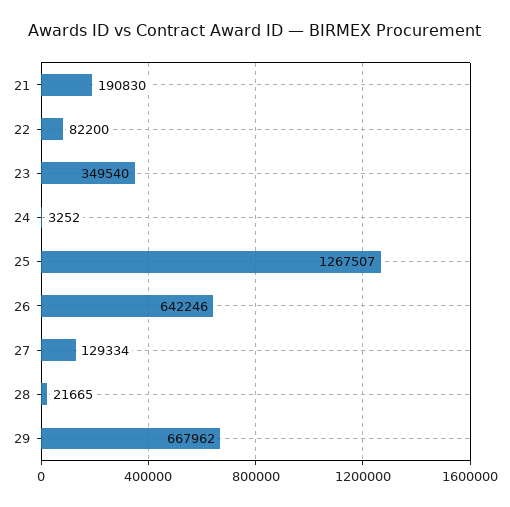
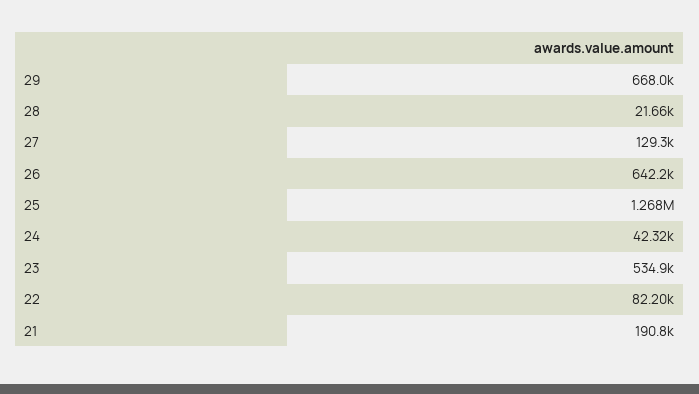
23: 349540 -> 534900
24: 3252 -> 42320

